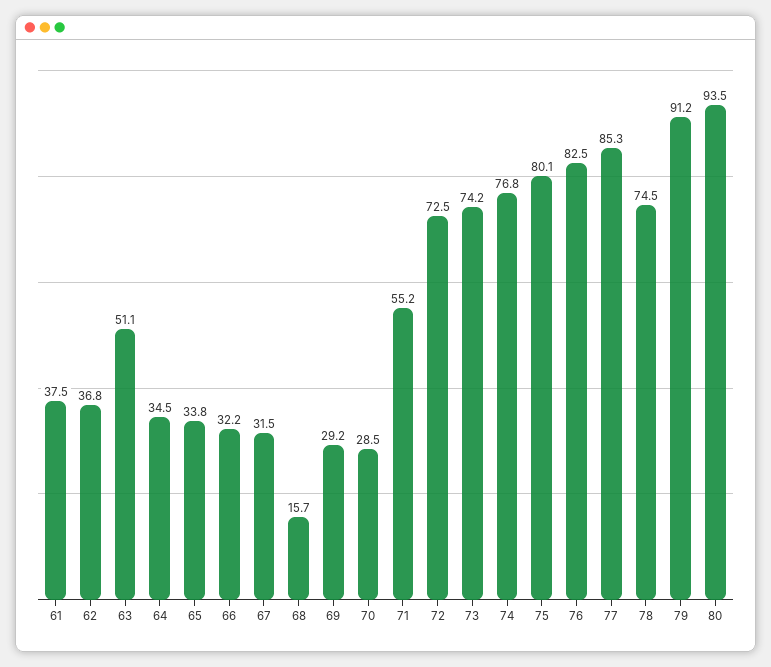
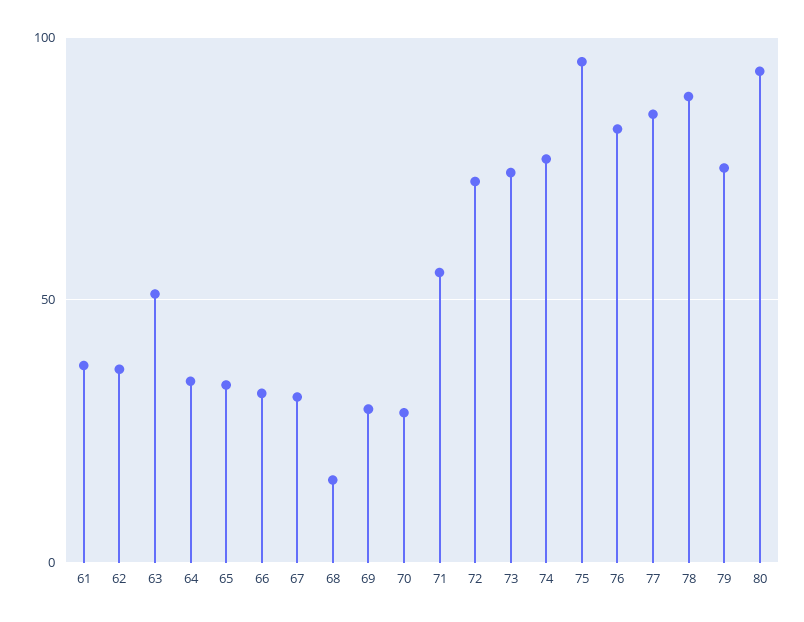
75: 80.1 -> 95
78: 74.5 -> 90
79: 91.2 -> 75

